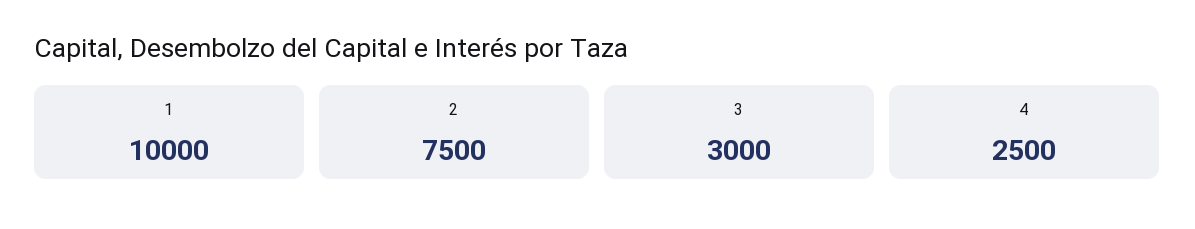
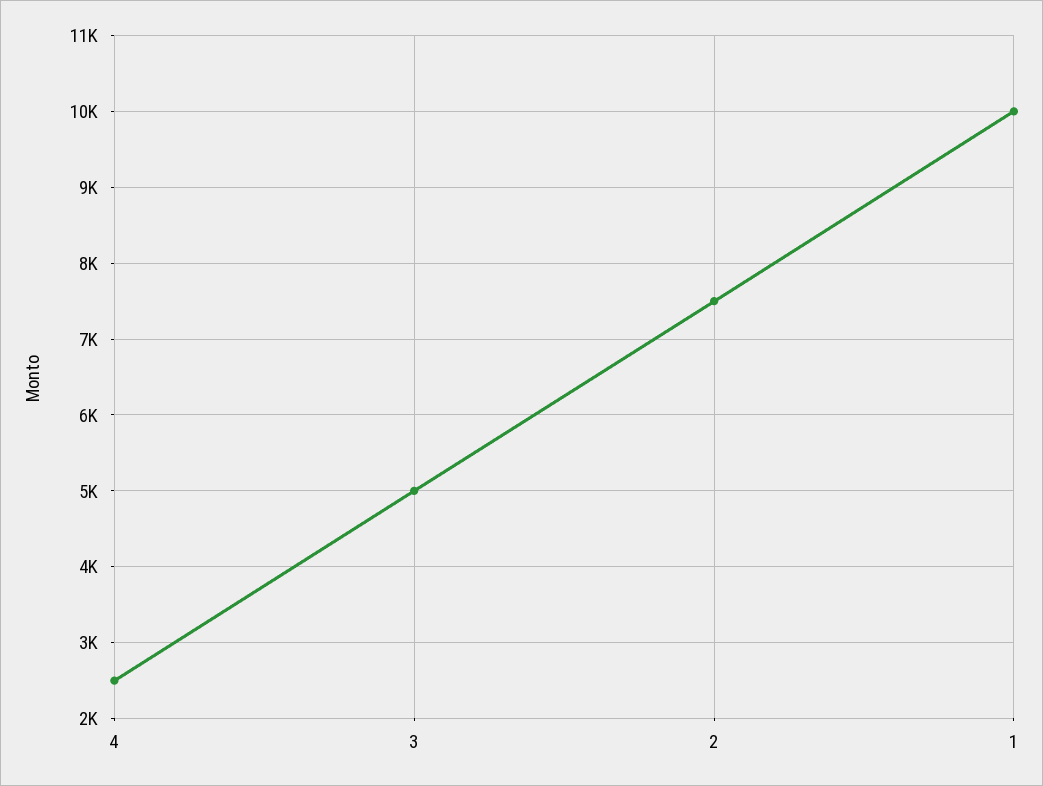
3: 3000 -> 5000

